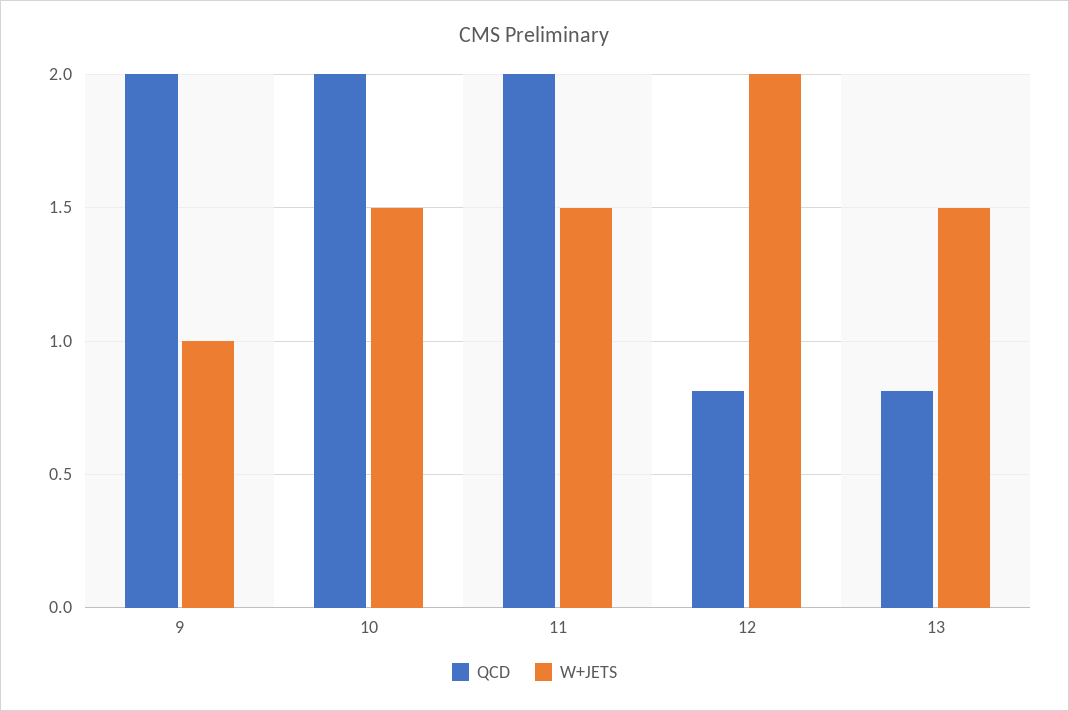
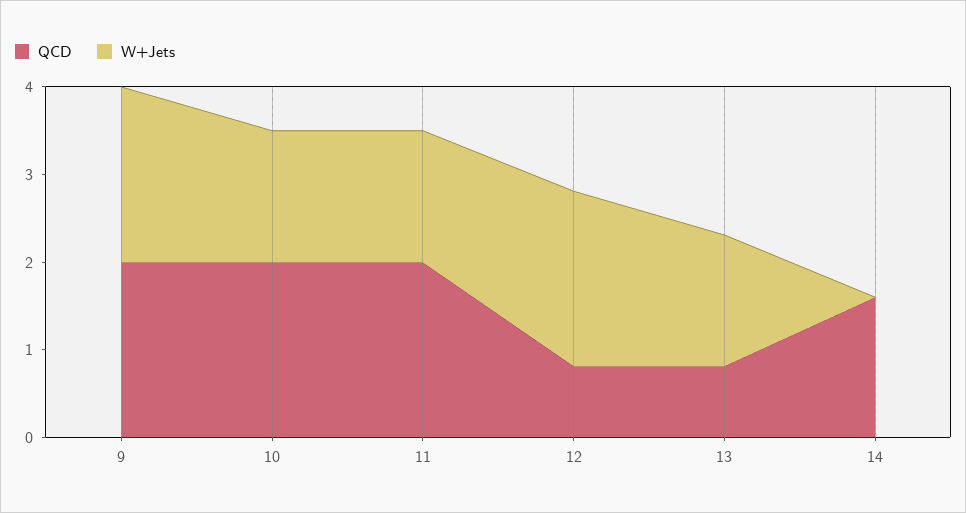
W+JETS, 9: 1 -> 2
QCD, 14: none -> 1.6
W+JETS, 14: none -> 0

